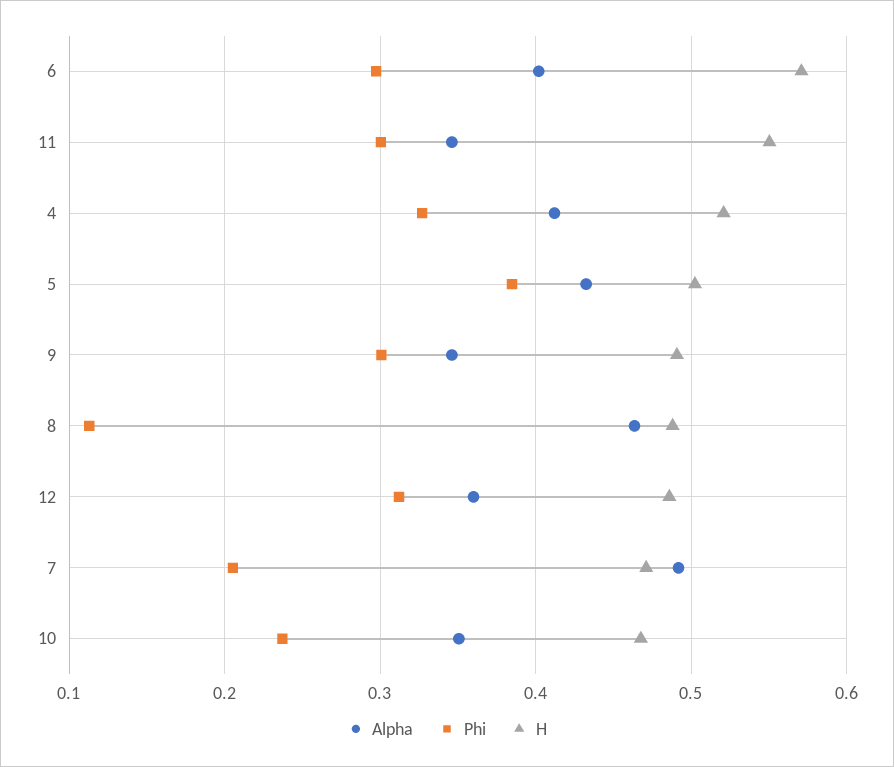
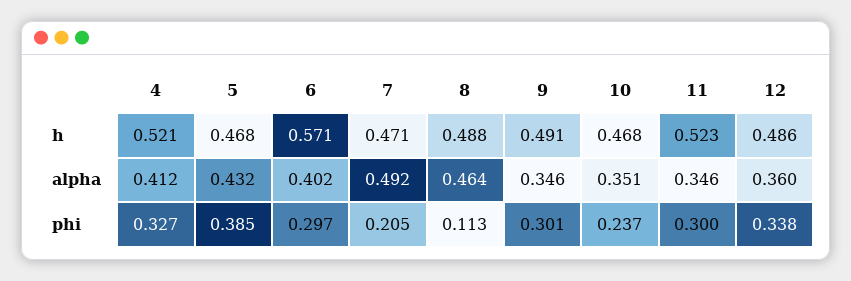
H, 11: 0.55 -> 0.523
H, 5: 0.5 -> 0.468
Phi, 12: 0.31 -> 0.338

